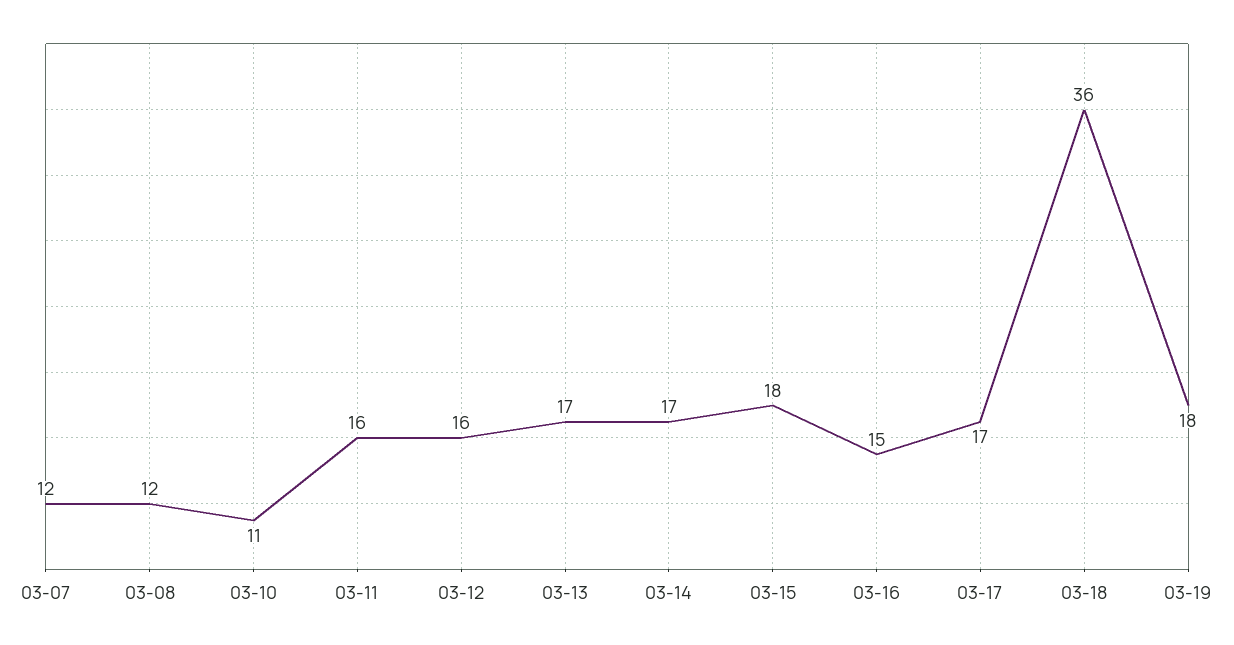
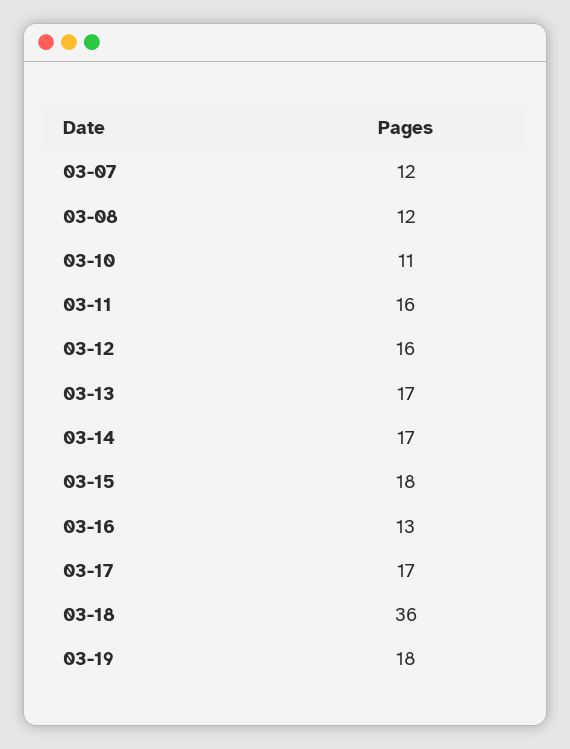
03-16: 15 -> 13

